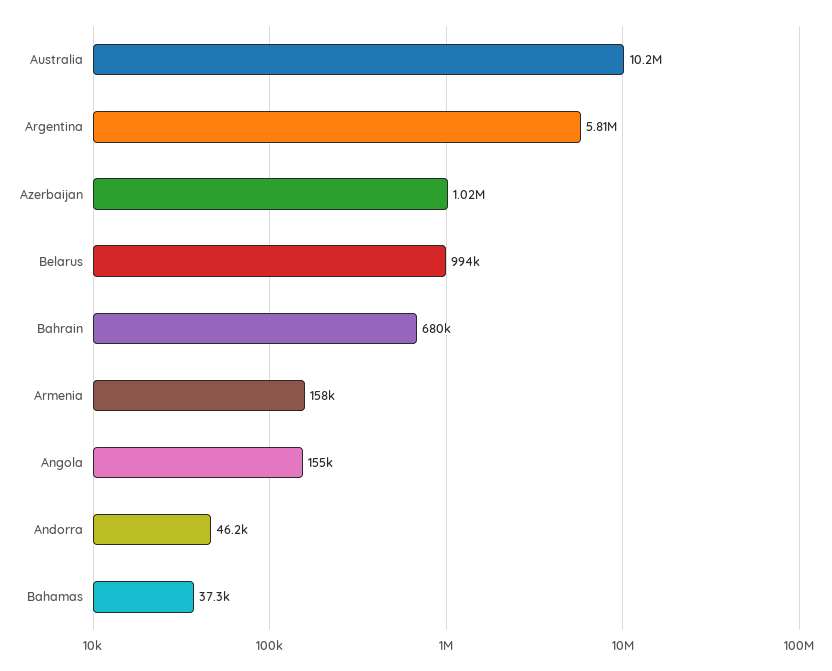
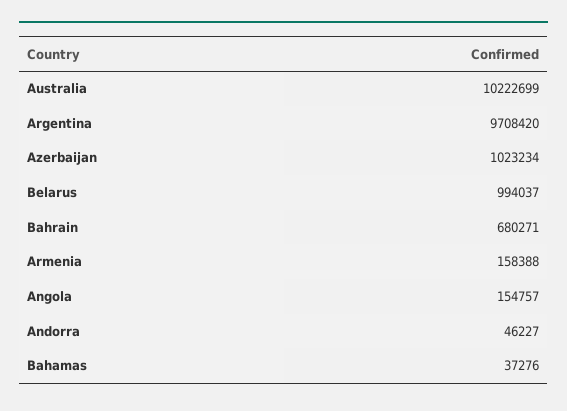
Argentina: 5810000 -> 9708420

